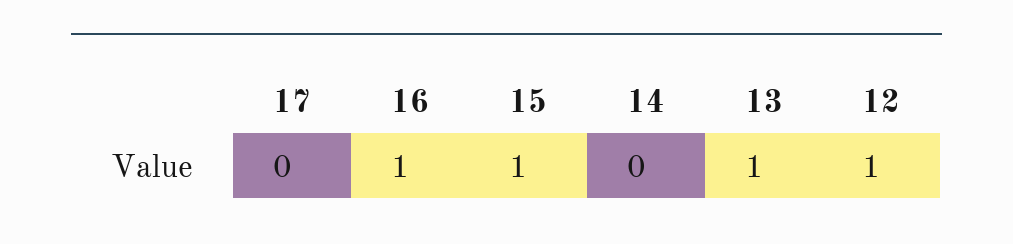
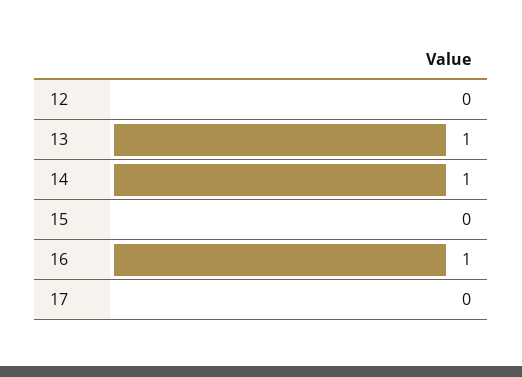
15: 1 -> 0
14: 0 -> 1
12: 1 -> 0

